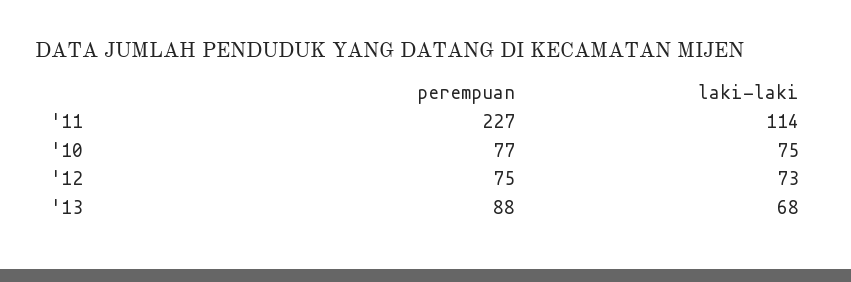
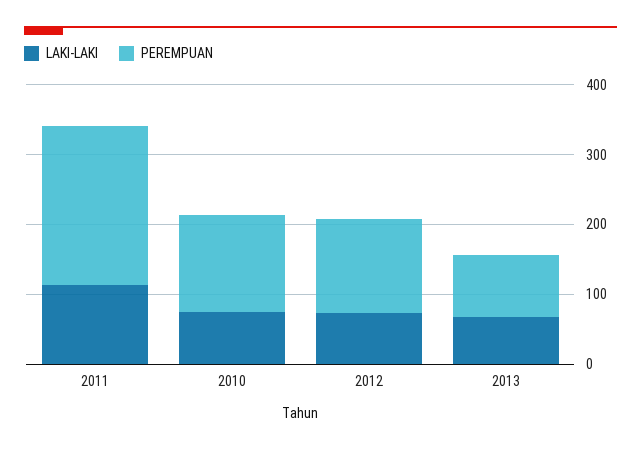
perempuan, '10: 77 -> 140
perempuan, '12: 75 -> 140

